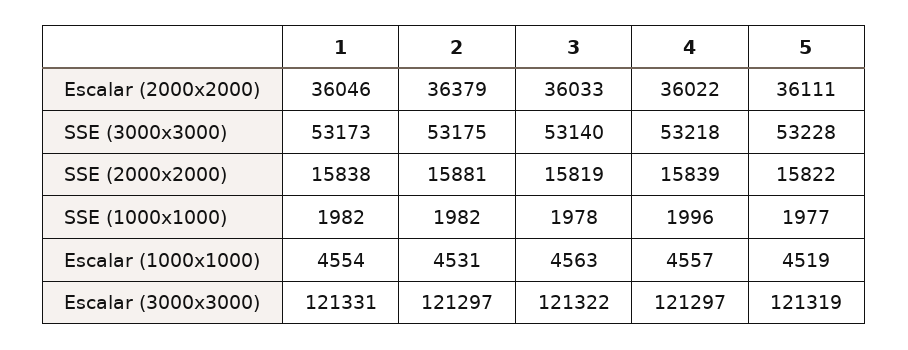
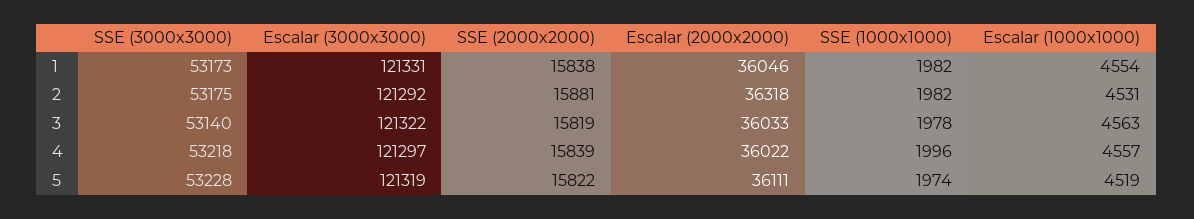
2, Escalar (2000x2000): 36379 -> 36318
5, SSE (1000x1000): 1977 -> 1974
2, Escalar (3000x3000): 121297 -> 121292

